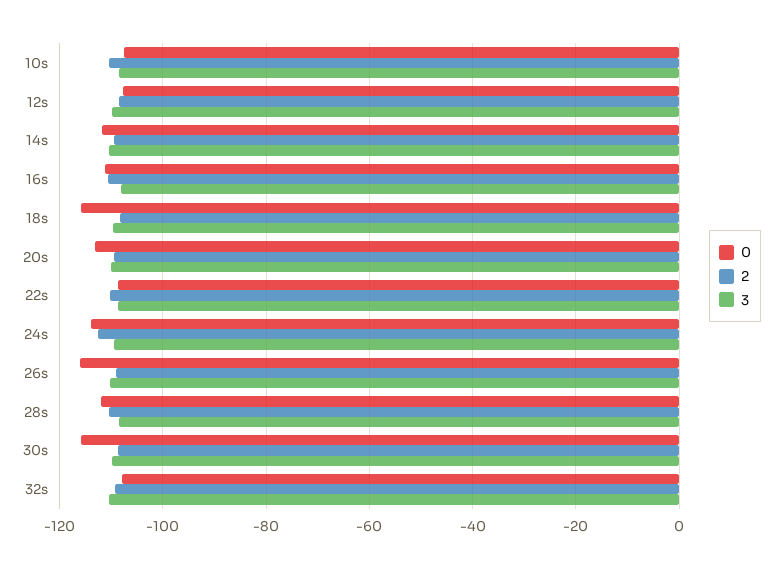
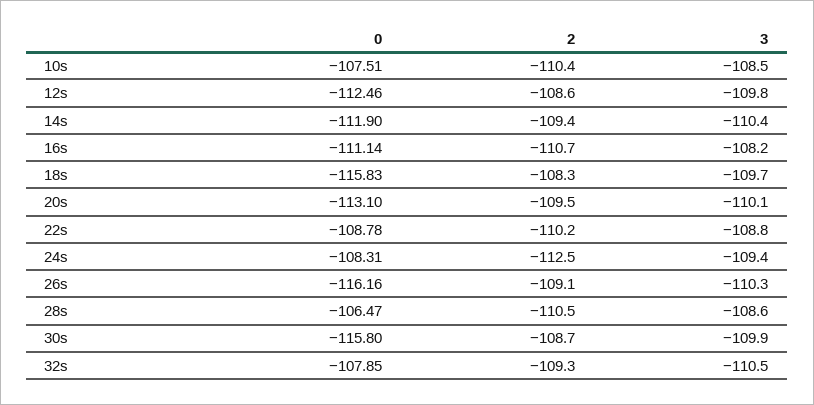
0, 12s: -108 -> -112.46
0, 24s: -114 -> -108.31
0, 28s: -112 -> -106.47

